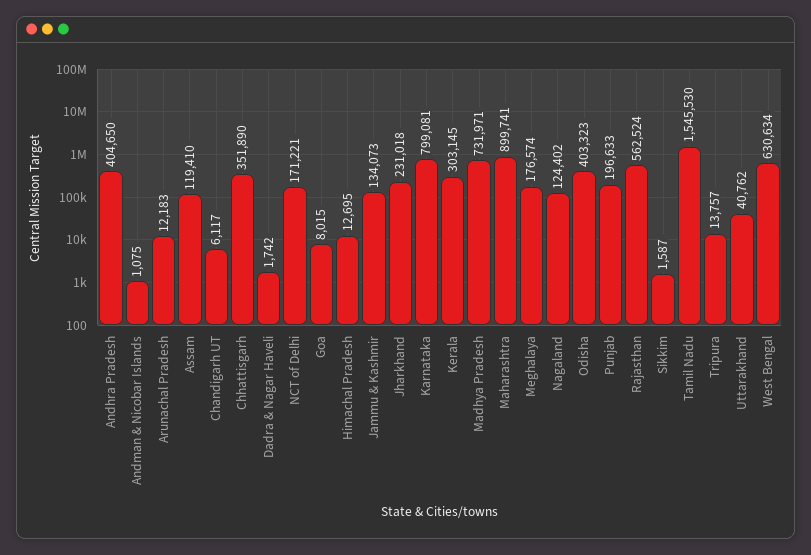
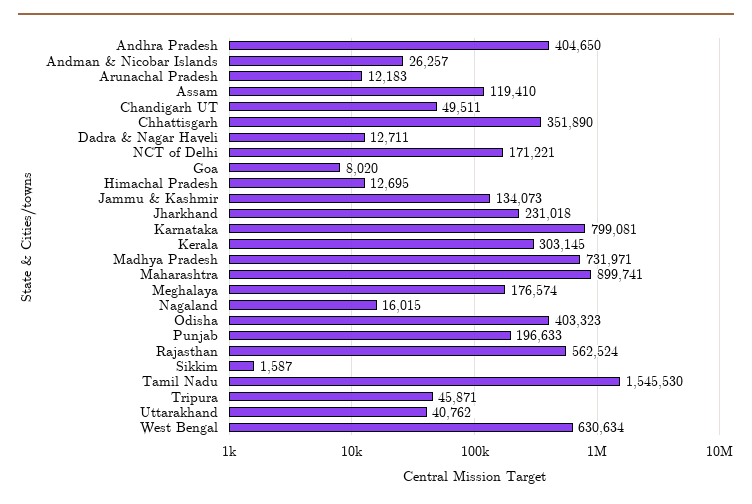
Andman & Nicobar Islands: 1075 -> 26257
Chandigarh UT: 6117 -> 49511
Dadra & Nagar Haveli: 1742 -> 12711
Goa: 8015 -> 8020
Nagaland: 124402 -> 16015
Tripura: 13757 -> 45871

